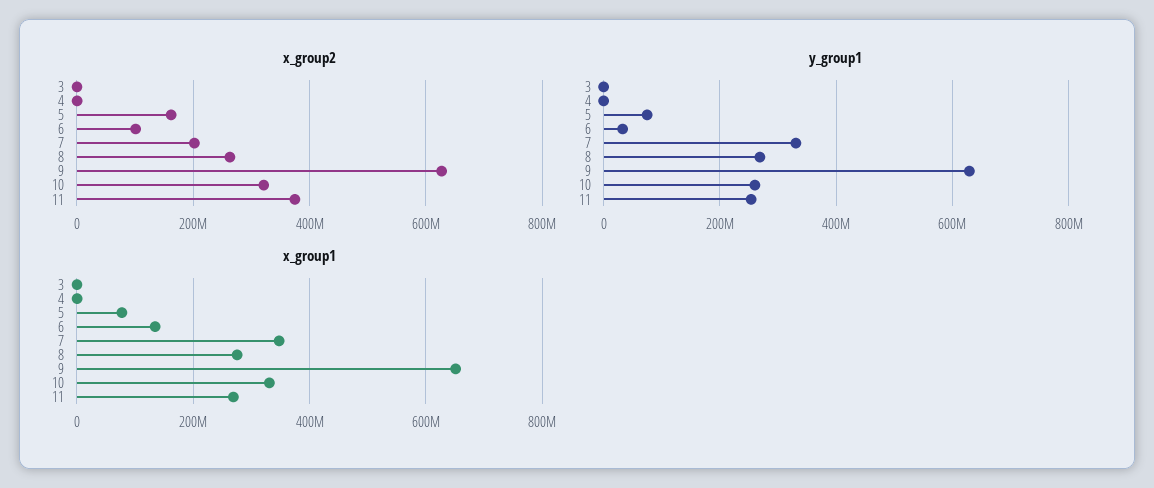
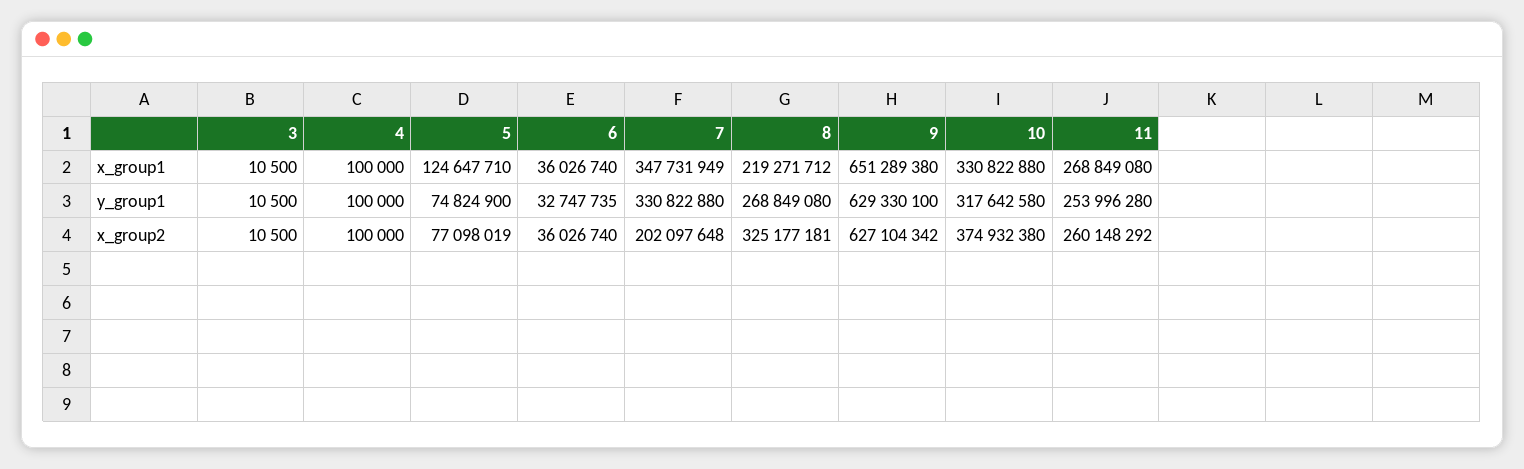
x_group2, 5: 160000000 -> 77098019
x_group2, 6: 100000000 -> 36026740
x_group2, 8: 260000000 -> 325177181
x_group2, 10: 320000000 -> 374932380
x_group2, 11: 380000000 -> 260148292
y_group1, 10: 260000000 -> 317642580
x_group1, 5: 80000000 -> 124647710
x_group1, 6: 140000000 -> 36026740
x_group1, 8: 280000000 -> 219271712

